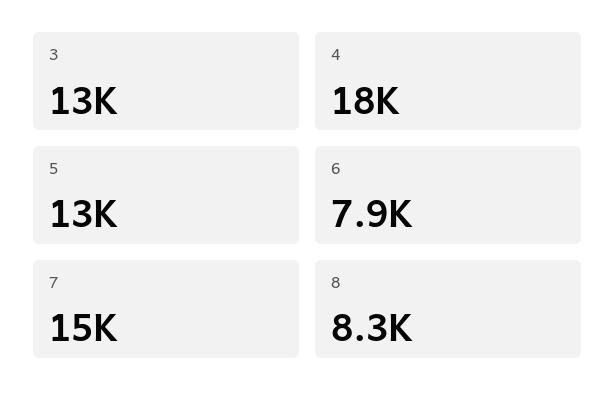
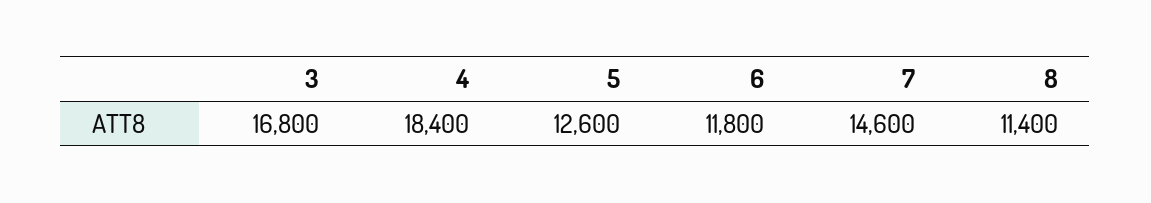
3: 13000 -> 16800
6: 7900 -> 11800
8: 8300 -> 11400

